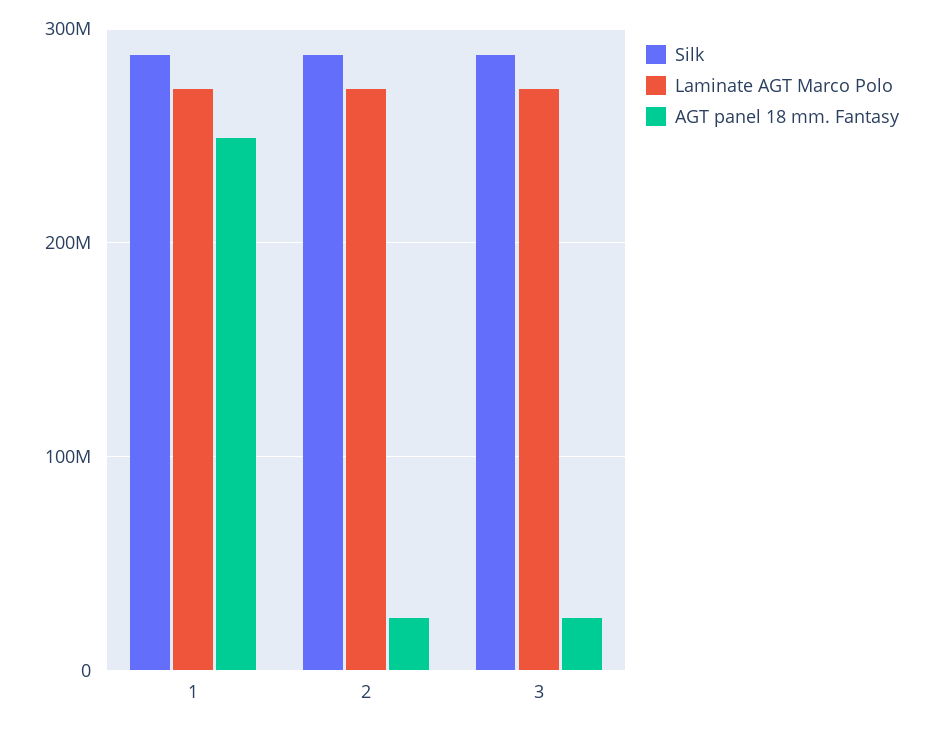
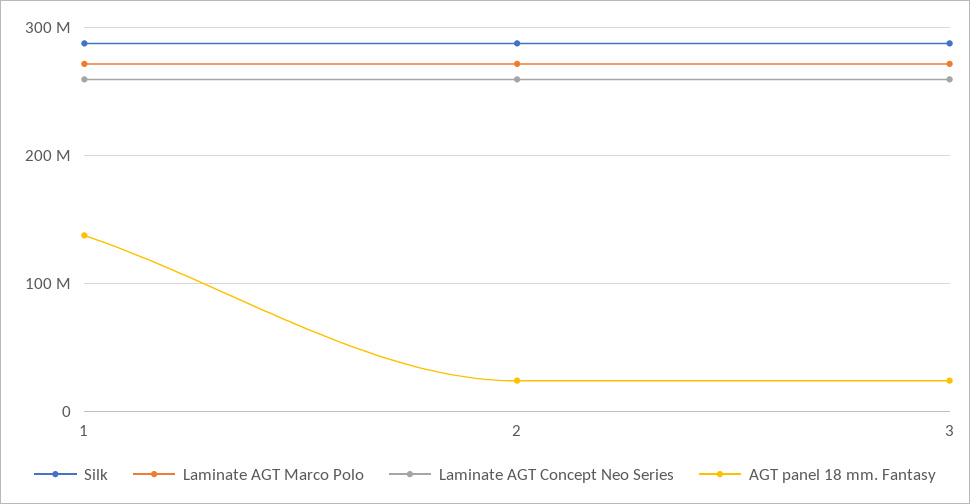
AGT panel 18 mm. Fantasy, 1: 250000000 -> 140000000
Laminate AGT Concept Neo Series, 1: none -> 260000000
Laminate AGT Concept Neo Series, 2: none -> 260000000
Laminate AGT Concept Neo Series, 3: none -> 260000000

